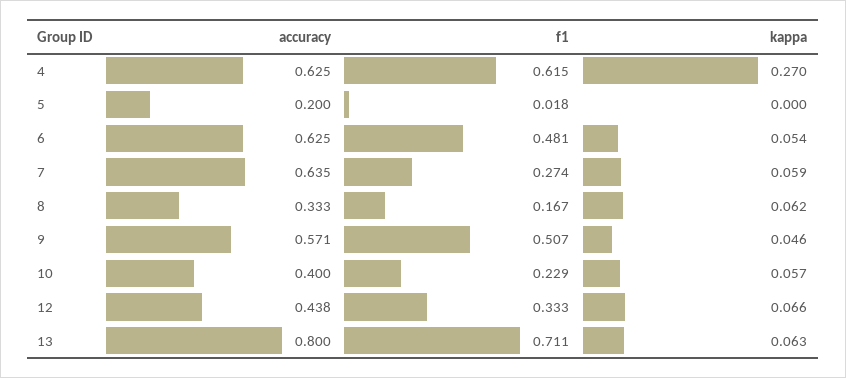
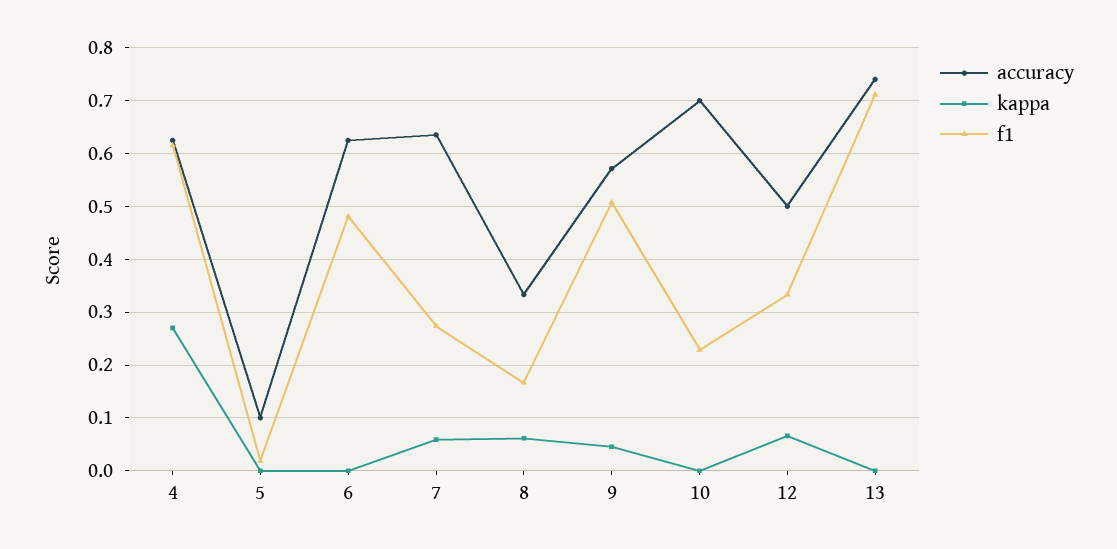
accuracy, 5: 0.2 -> 0.1
kappa, 6: 0.054 -> 0
accuracy, 10: 0.4 -> 0.7
kappa, 10: 0.057 -> 0
accuracy, 12: 0.438 -> 0.5
accuracy, 13: 0.8 -> 0.74
kappa, 13: 0.063 -> 0

